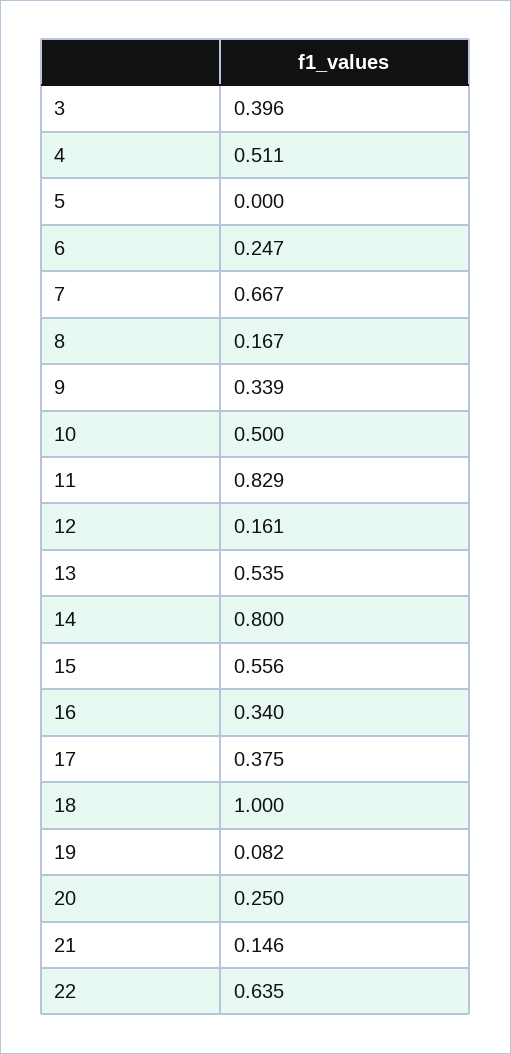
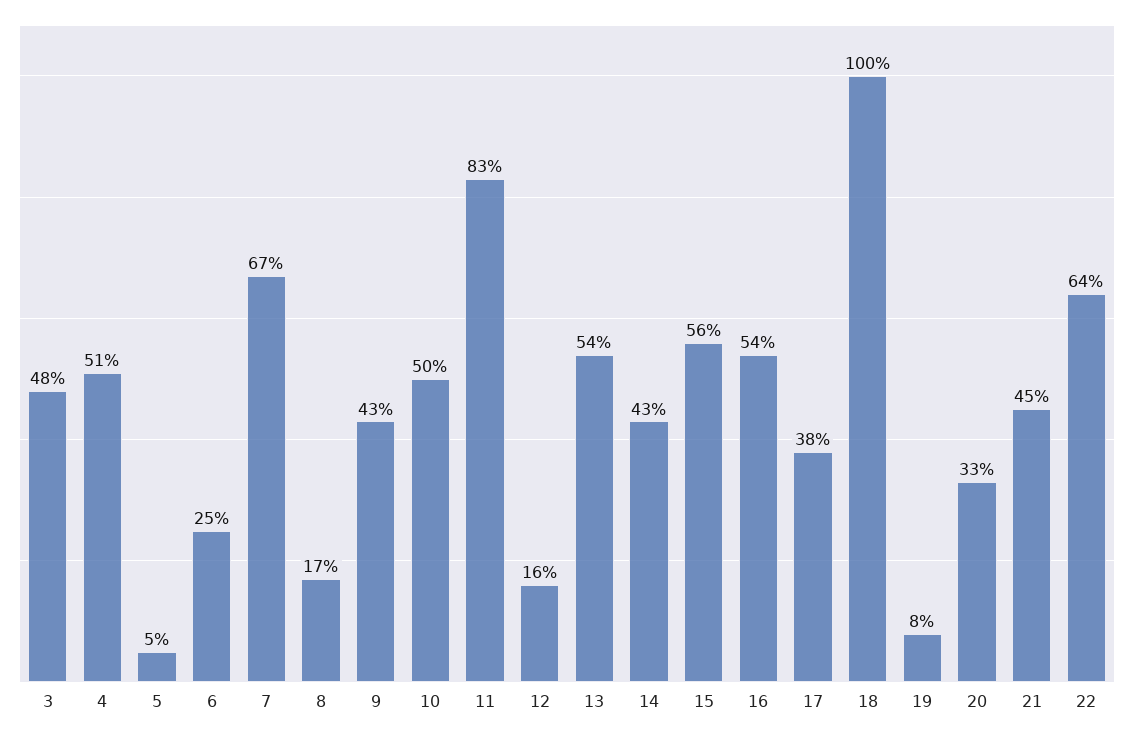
3: 0.396 -> 0.48
5: 0 -> 0.05
9: 0.339 -> 0.43
14: 0.8 -> 0.43
16: 0.34 -> 0.54
20: 0.25 -> 0.33
21: 0.146 -> 0.45

